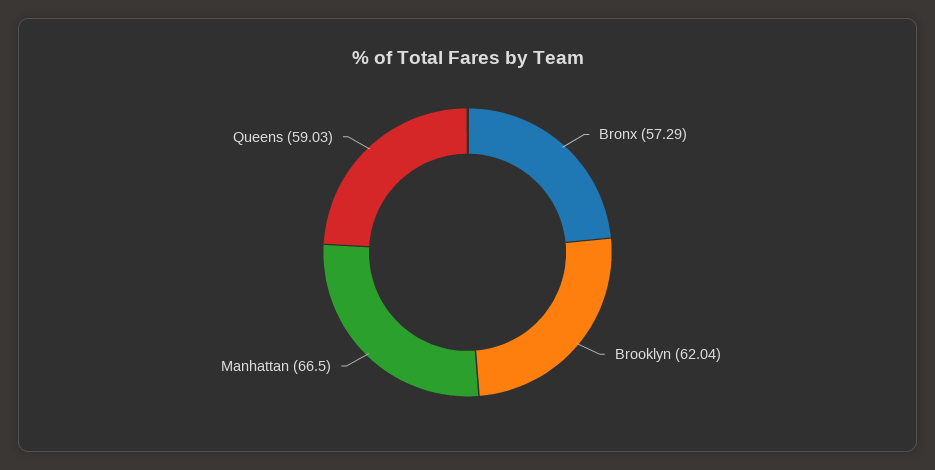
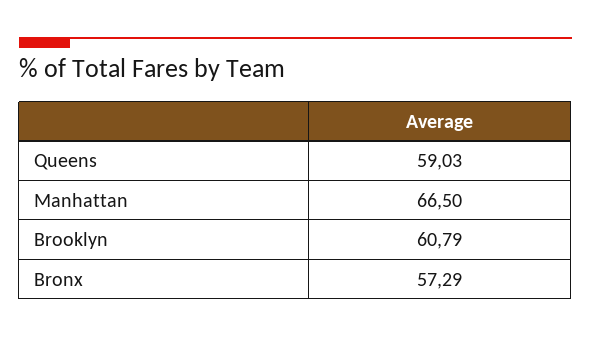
Brooklyn: 62.04 -> 60.79

